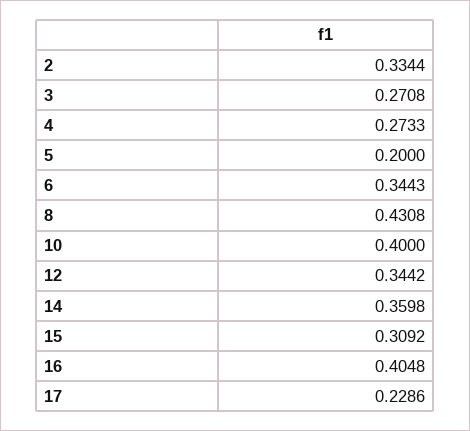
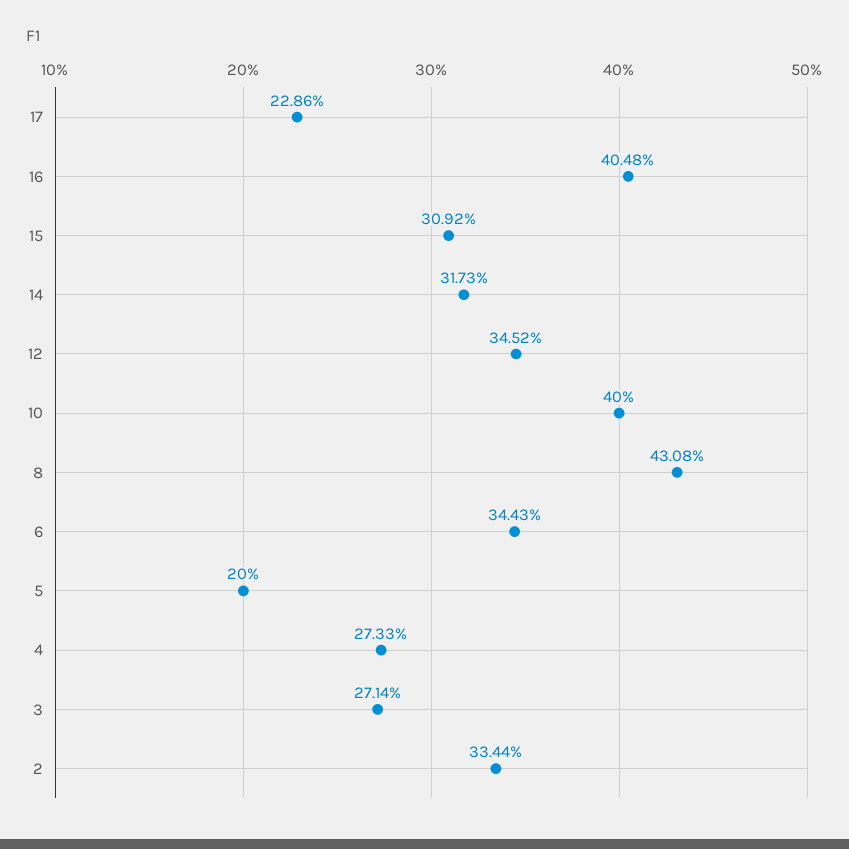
3: 0.2708 -> 0.2714
12: 0.3442 -> 0.3452
14: 0.3598 -> 0.3173

